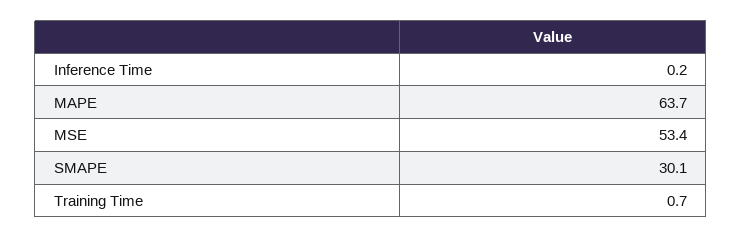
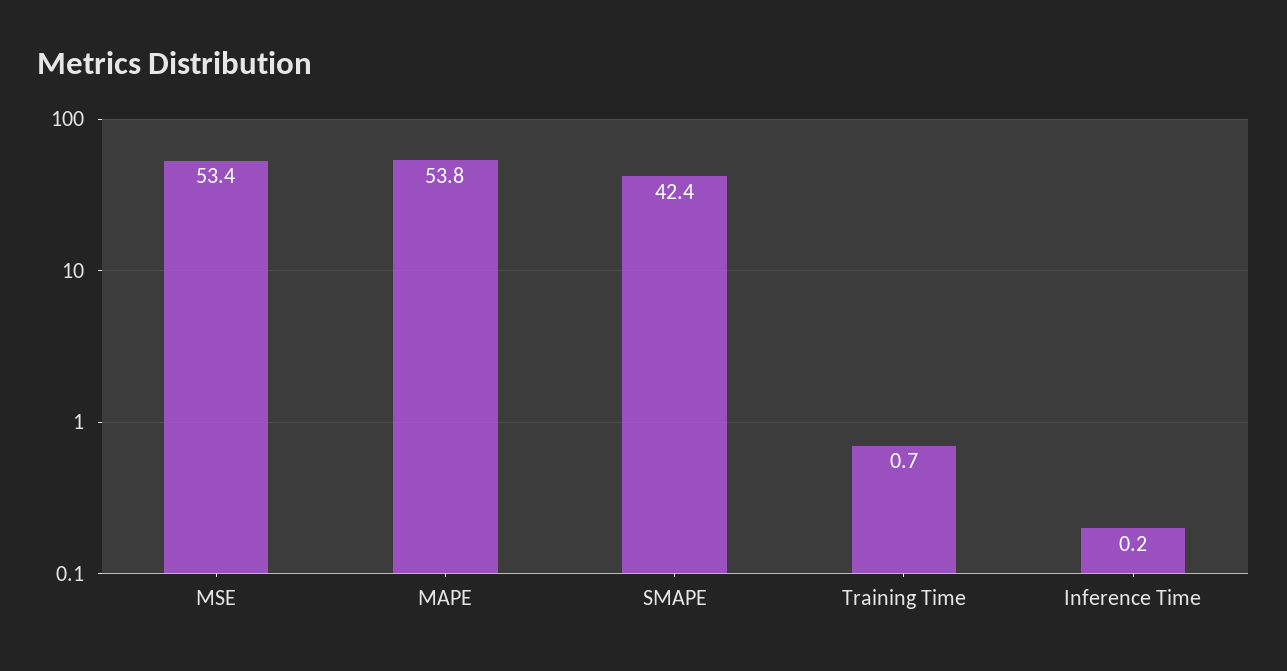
MAPE: 63.7 -> 53.8
SMAPE: 30.1 -> 42.4

